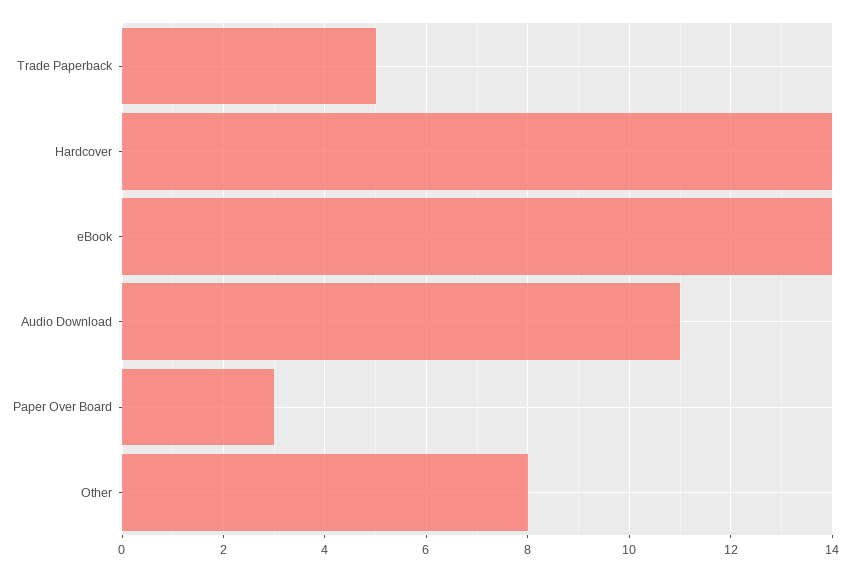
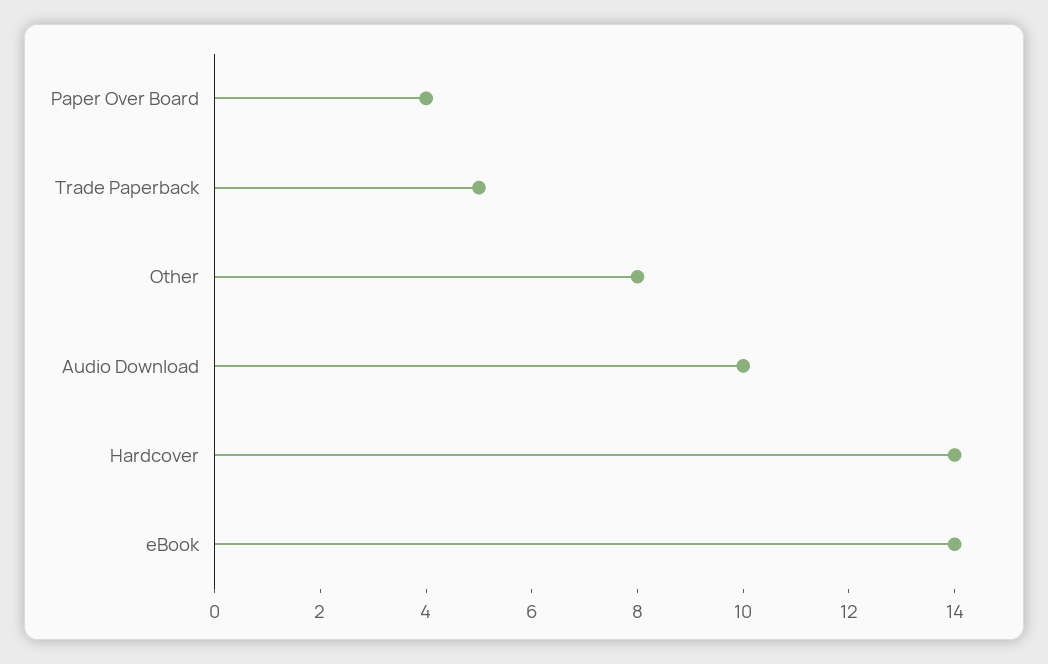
Audio Download: 11 -> 10
Paper Over Board: 3 -> 4

